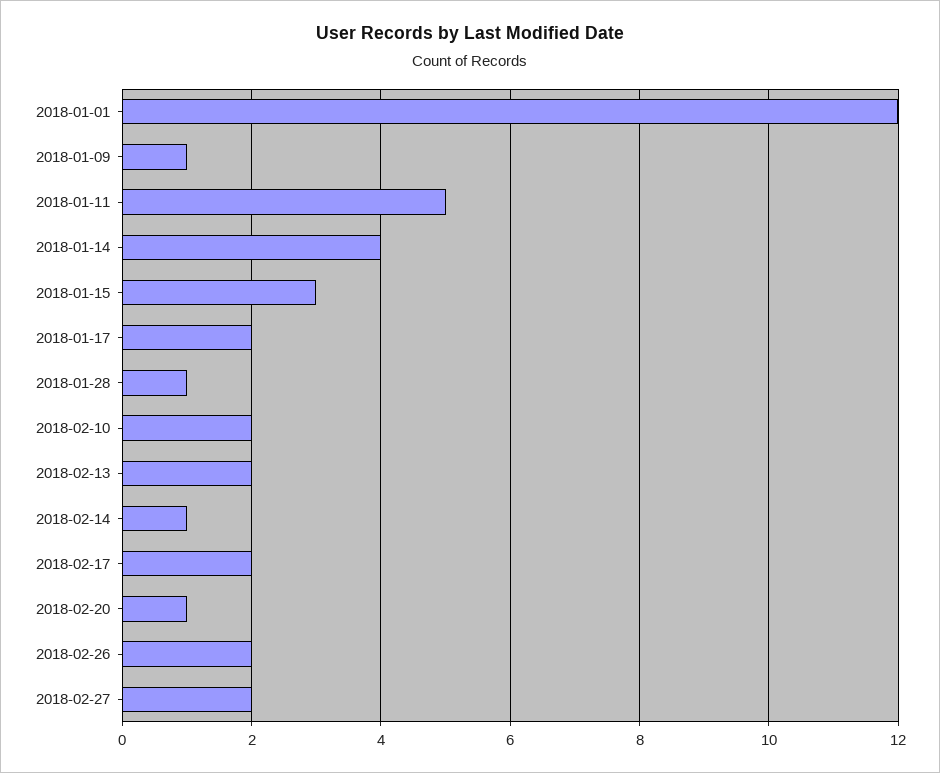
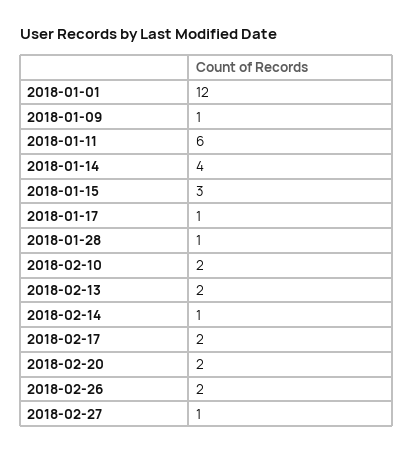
2018-01-11: 5 -> 6
2018-01-17: 2 -> 1
2018-02-20: 1 -> 2
2018-02-27: 2 -> 1

